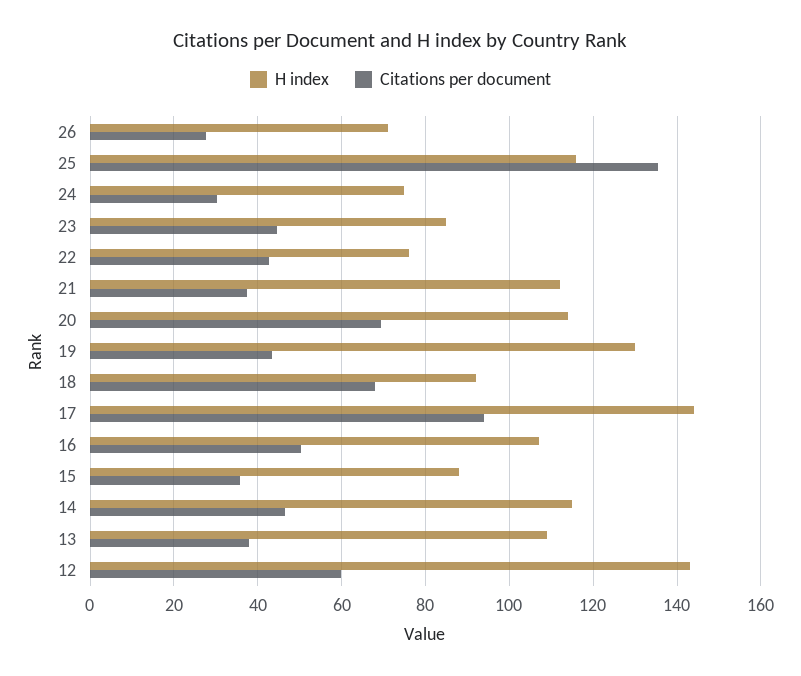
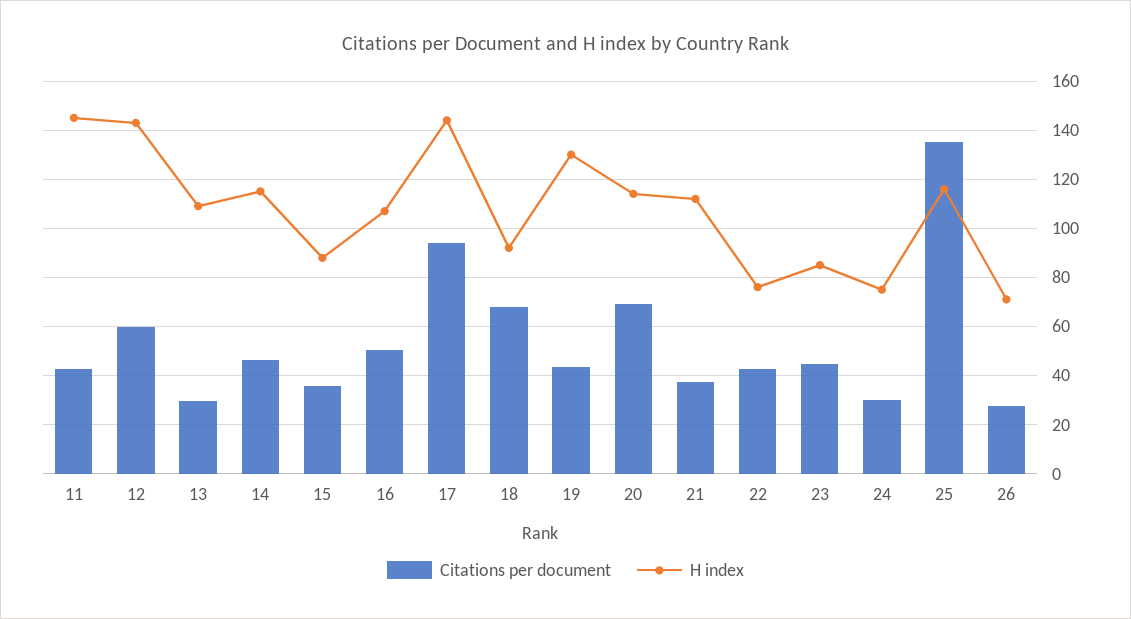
Citations per document, 13: 38 -> 30
Citations per document, 11: none -> 42.5
H index, 11: none -> 145

